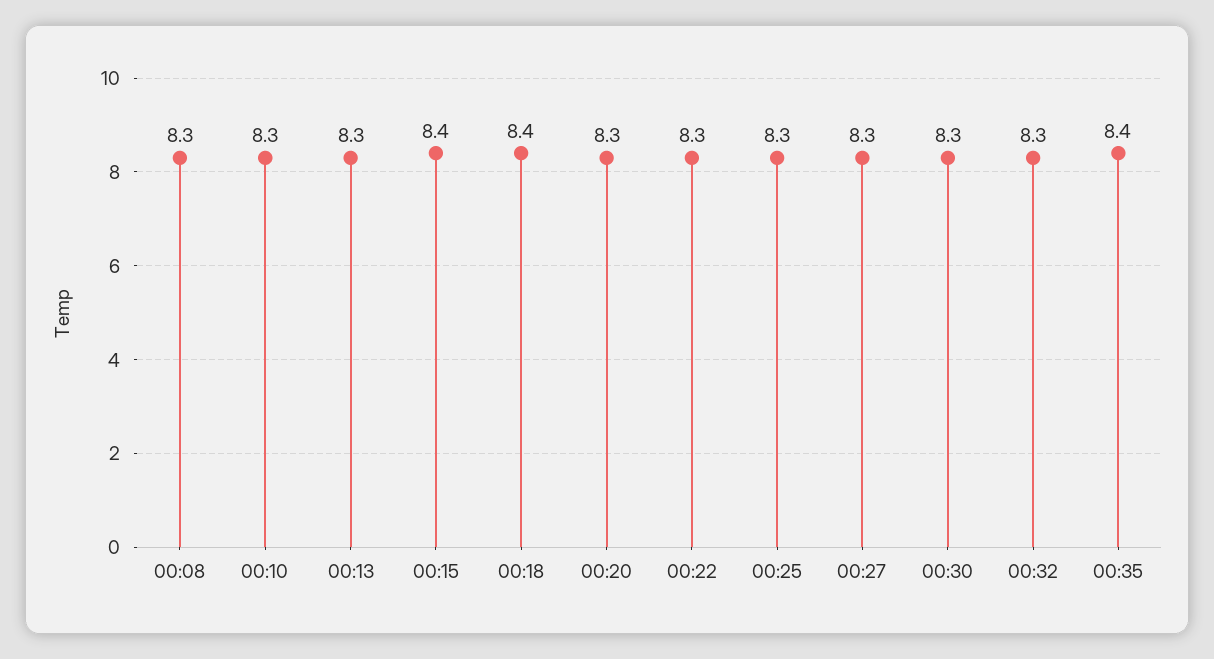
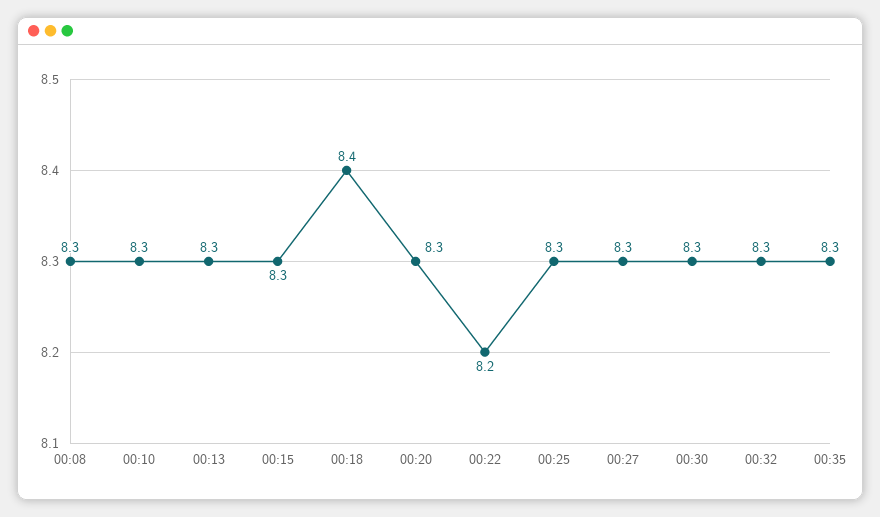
00:15: 8.4 -> 8.3
00:22: 8.3 -> 8.2
00:35: 8.4 -> 8.3

